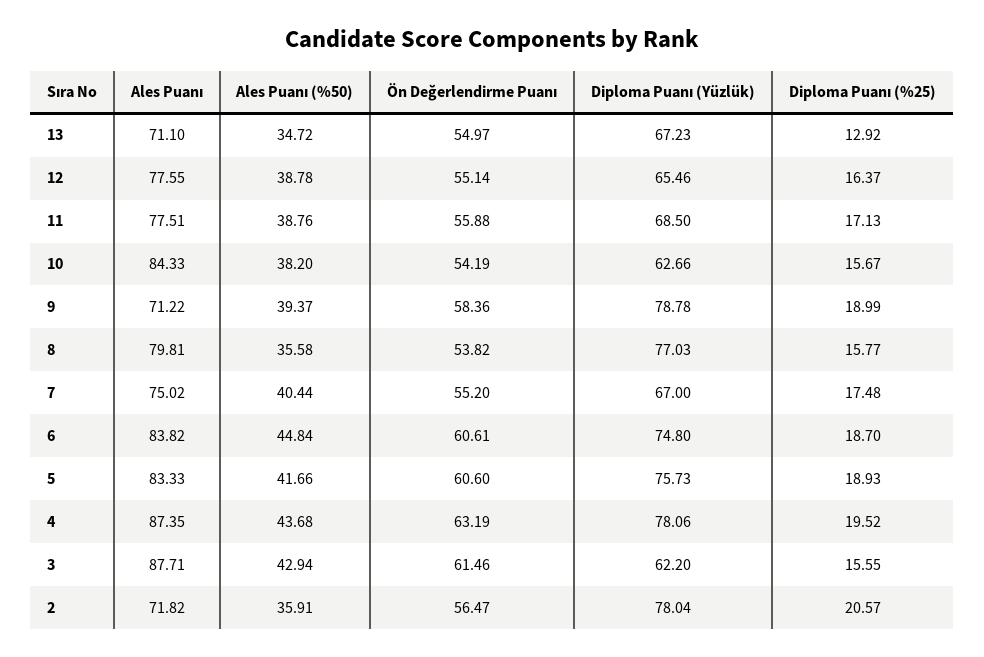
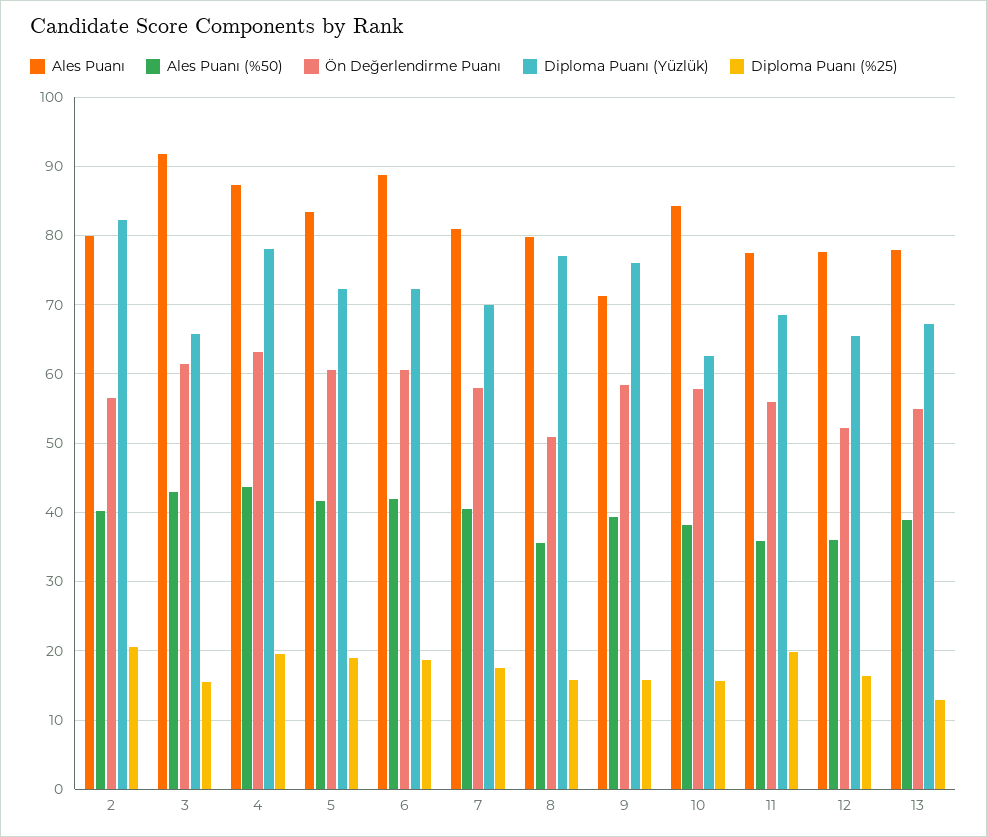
Ales Puanı, 13: 71.1 -> 78
Ales Puanı (%50), 13: 34.72 -> 39
Ales Puanı (%50), 12: 38.78 -> 36
Ön Değerlendirme Puanı, 12: 55.14 -> 52
Ales Puanı (%50), 11: 38.76 -> 36
Diploma Puanı (%25), 11: 17.13 -> 20
Ön Değerlendirme Puanı, 10: 54.19 -> 58
Diploma Puanı (Yüzlük), 9: 78.78 -> 76
Diploma Puanı (%25), 9: 18.99 -> 16
Ön Değerlendirme Puanı, 8: 53.82 -> 51
Ales Puanı, 7: 75.02 -> 81
Ön Değerlendirme Puanı, 7: 55.2 -> 58
Diploma Puanı (Yüzlük), 7: 67 -> 70
Ales Puanı, 6: 83.82 -> 89
Ales Puanı (%50), 6: 44.84 -> 42
Diploma Puanı (Yüzlük), 6: 74.8 -> 72
Diploma Puanı (Yüzlük), 5: 75.73 -> 72
Ales Puanı, 3: 87.71 -> 92
Diploma Puanı (Yüzlük), 3: 62.2 -> 66
Ales Puanı, 2: 71.82 -> 80
Ales Puanı (%50), 2: 35.91 -> 40
Diploma Puanı (Yüzlük), 2: 78.04 -> 82

